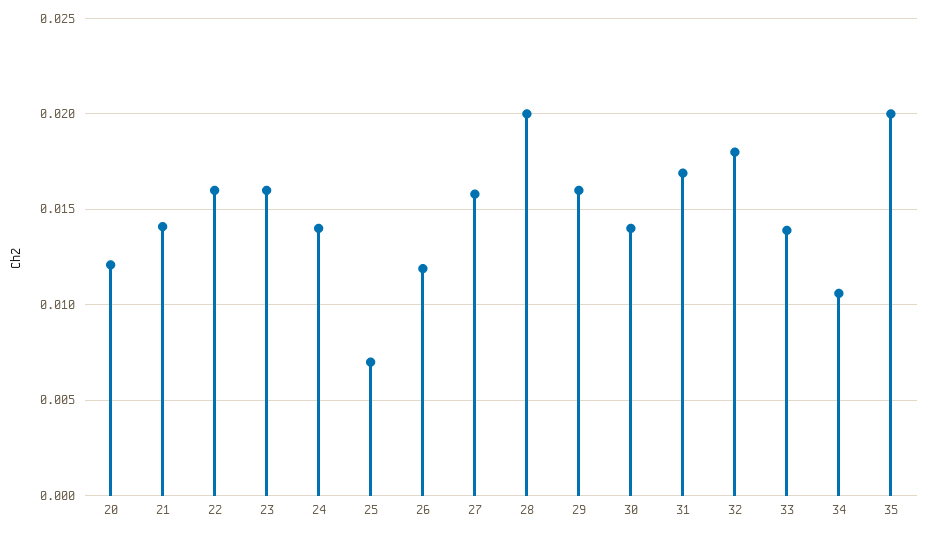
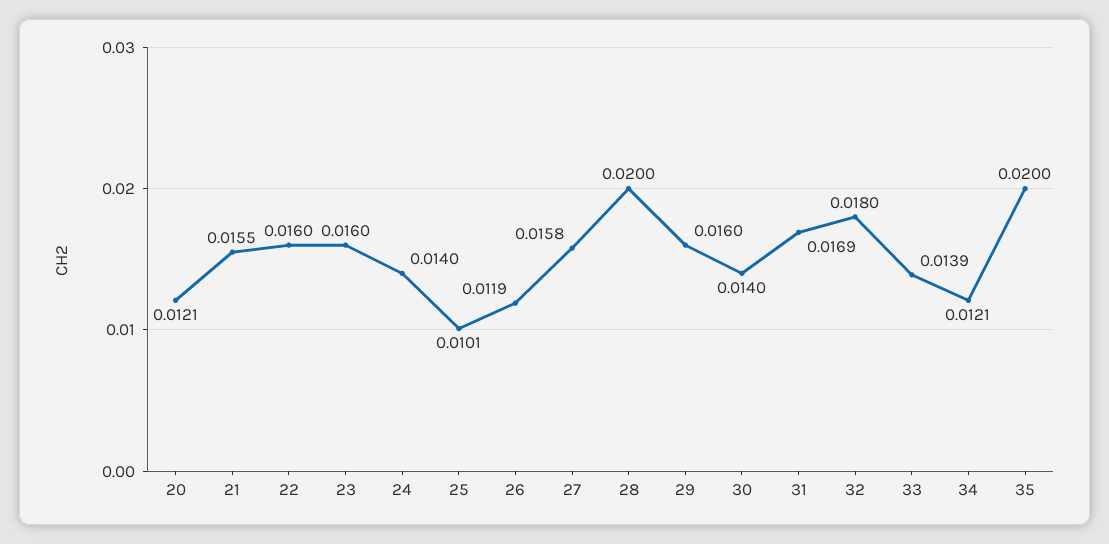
21: 0.014 -> 0.0155
25: 0.007 -> 0.0101
34: 0.0105 -> 0.0121

